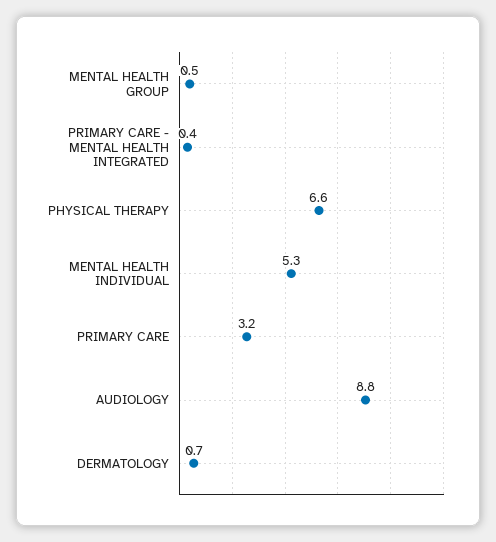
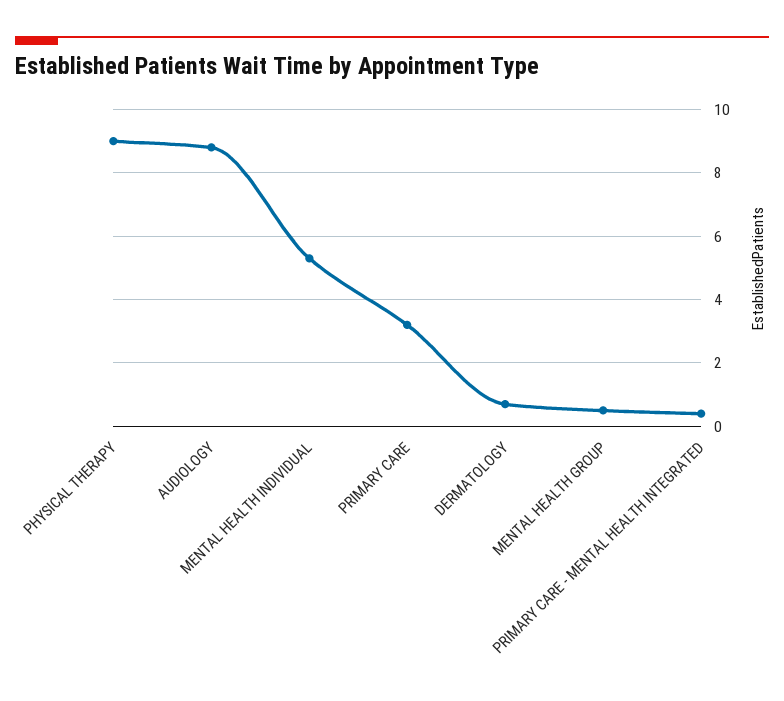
PHYSICAL THERAPY: 6.6 -> 9

